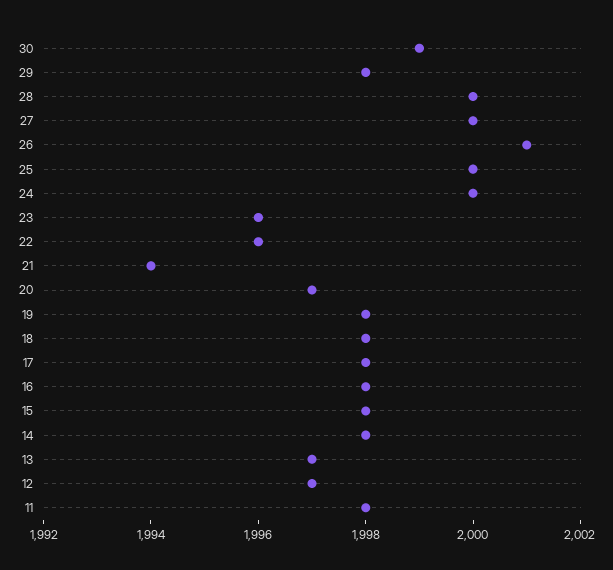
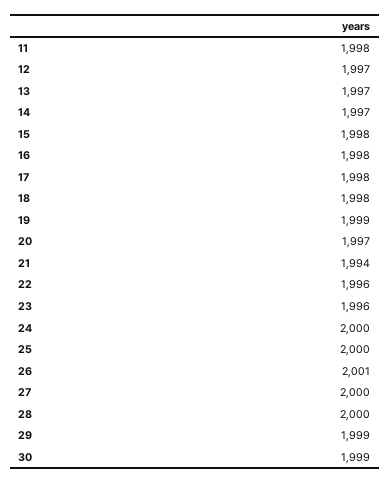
29: 1998 -> 1999
19: 1998 -> 1999
14: 1998 -> 1997

